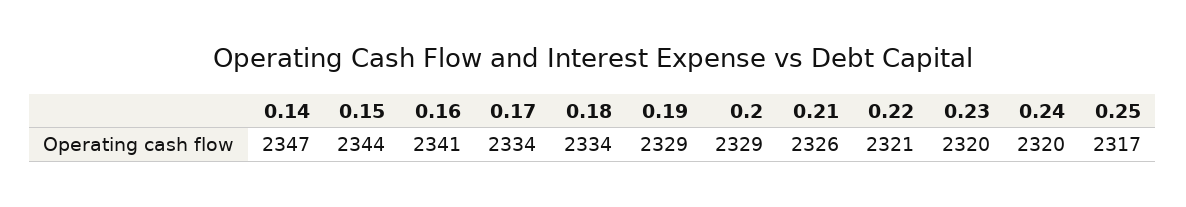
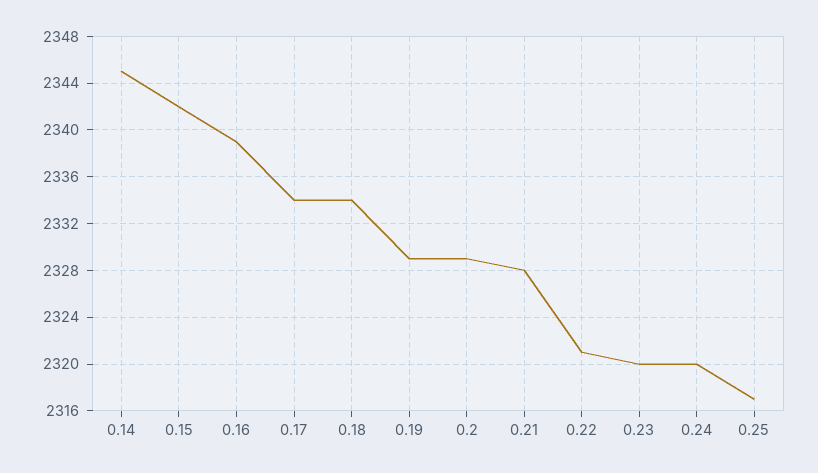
0.14: 2347 -> 2345
0.15: 2344 -> 2342
0.16: 2341 -> 2339
0.21: 2326 -> 2328

